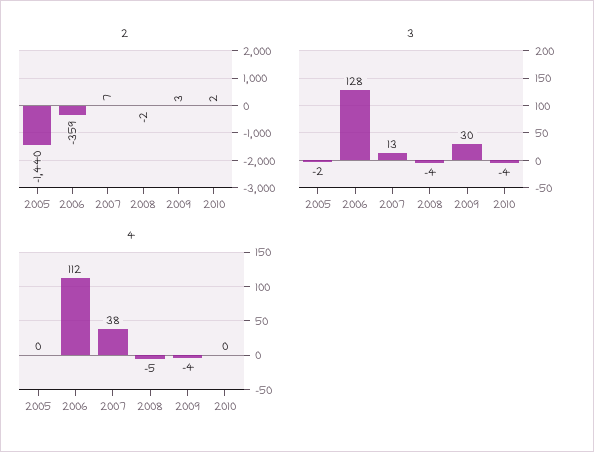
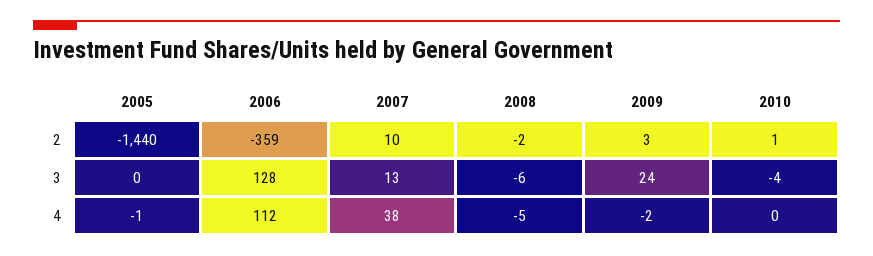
2, 2007: 7 -> 10
2, 2010: 2 -> 1
3, 2005: -2 -> 0
3, 2008: -4 -> -6
3, 2009: 30 -> 24
4, 2005: 0 -> -1
4, 2009: -4 -> -2

